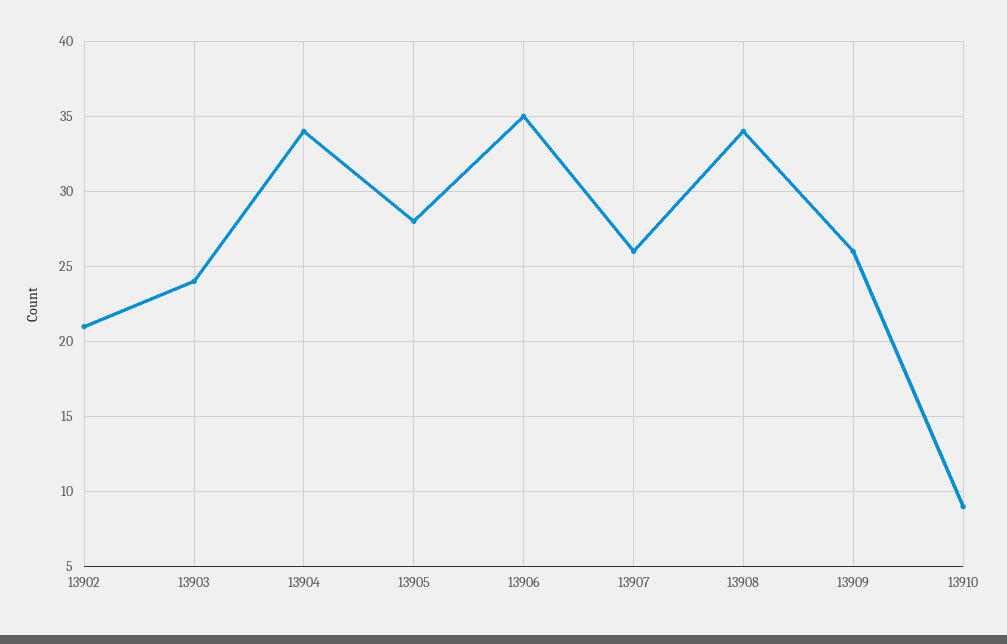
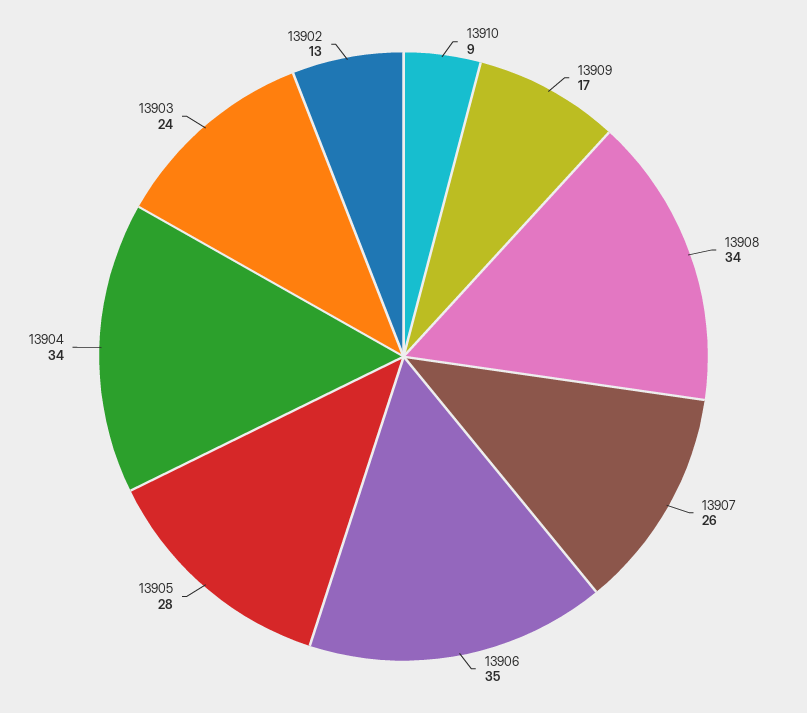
13902: 21 -> 13
13909: 26 -> 17

